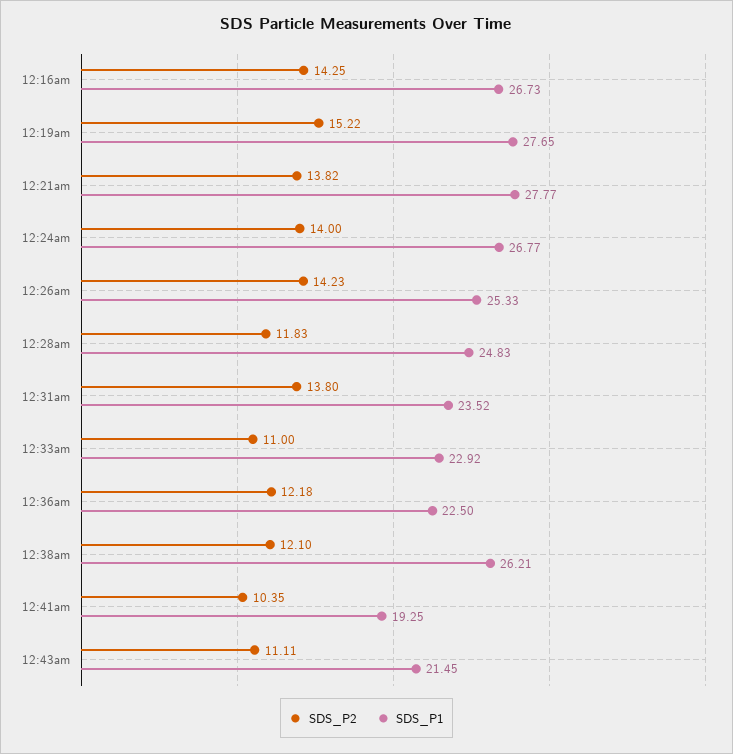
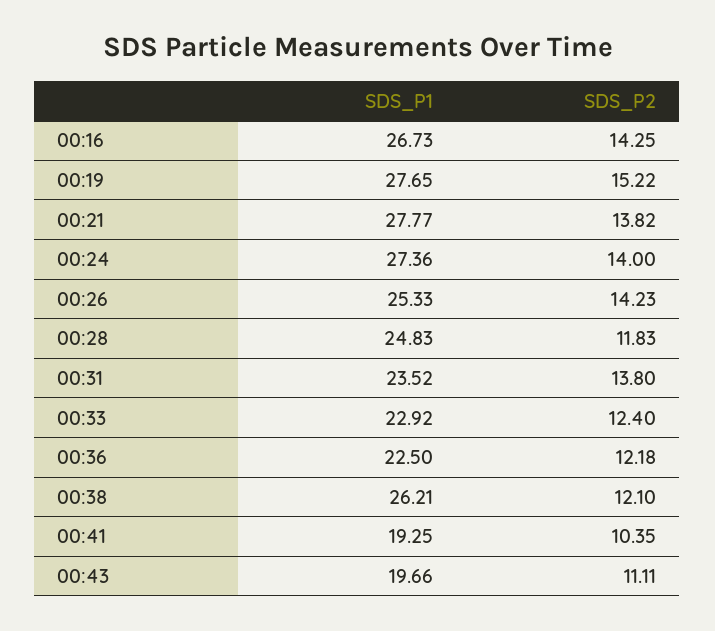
SDS_P1, 12:24am: 26.77 -> 27.36
SDS_P2, 12:33am: 11 -> 12.4
SDS_P1, 12:43am: 21.45 -> 19.66

